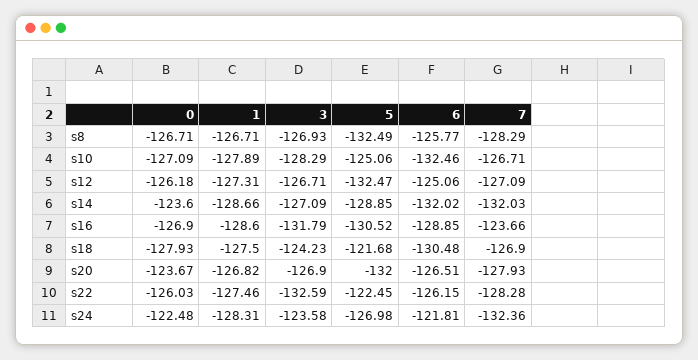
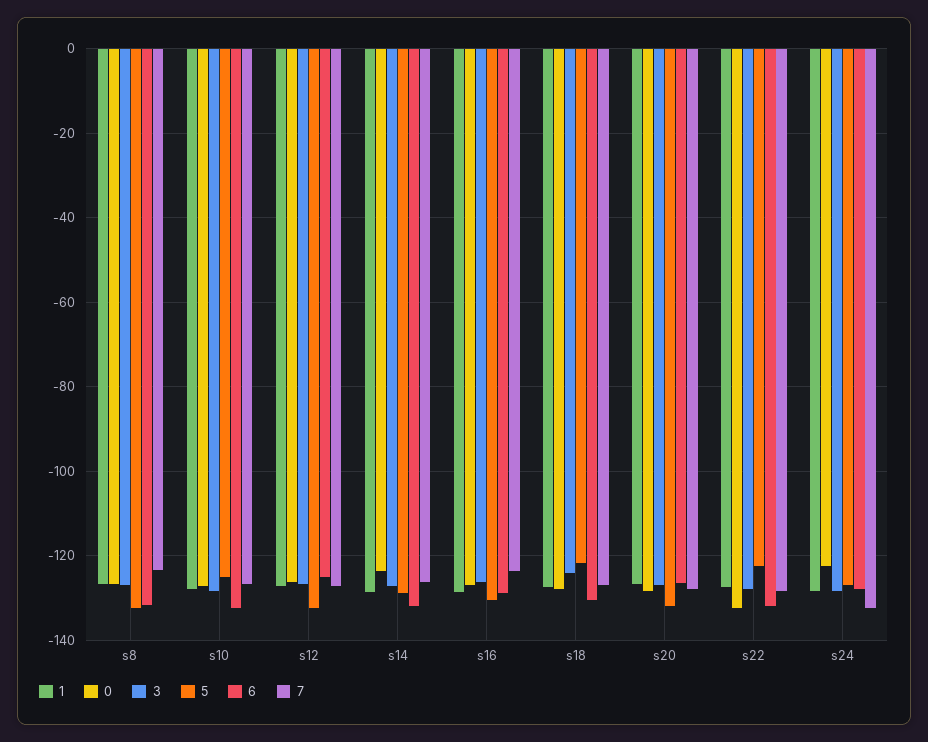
6, s8: -125.77 -> -132
7, s8: -128.29 -> -124
7, s14: -132.03 -> -126
3, s16: -131.79 -> -126
0, s20: -123.67 -> -128
0, s22: -126.03 -> -132
3, s22: -132.59 -> -128
6, s22: -126.15 -> -132
3, s24: -123.58 -> -128
6, s24: -121.81 -> -128

